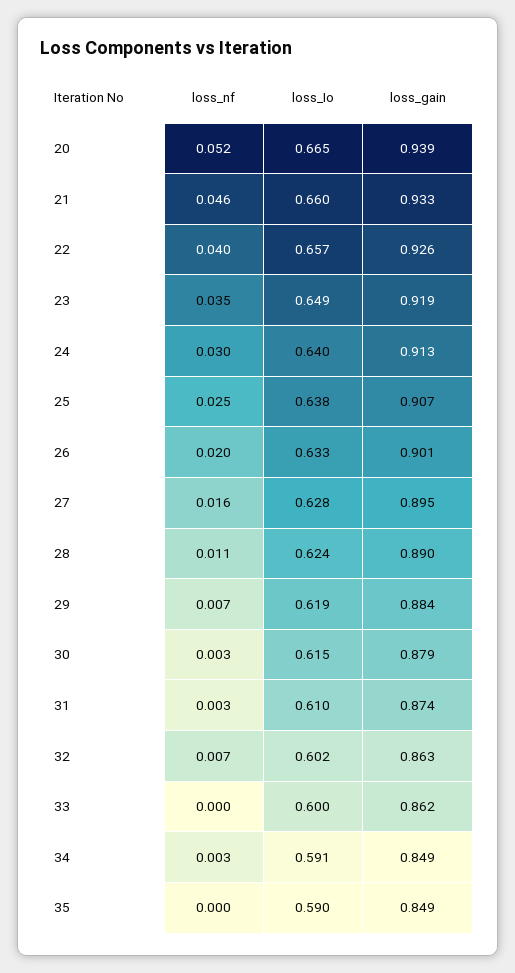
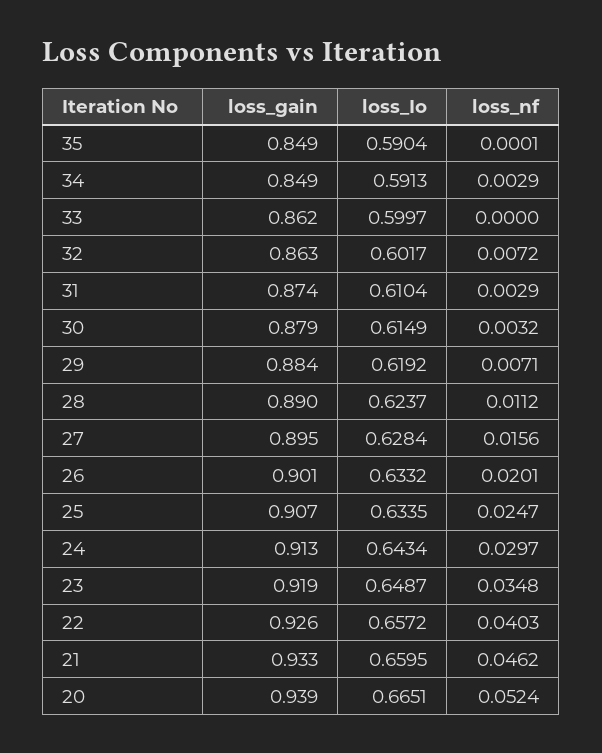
loss_Io, 24: 0.64 -> 0.6434
loss_Io, 25: 0.638 -> 0.6335

